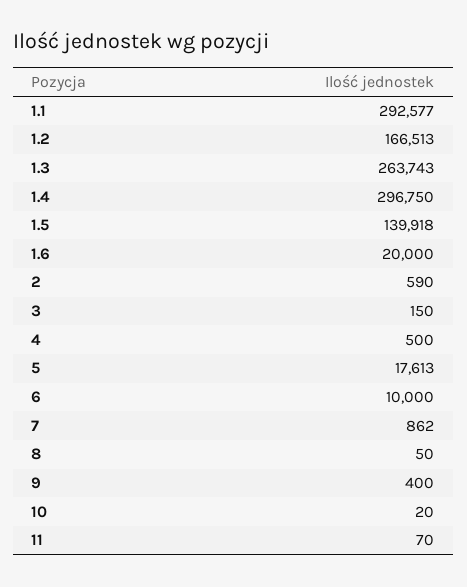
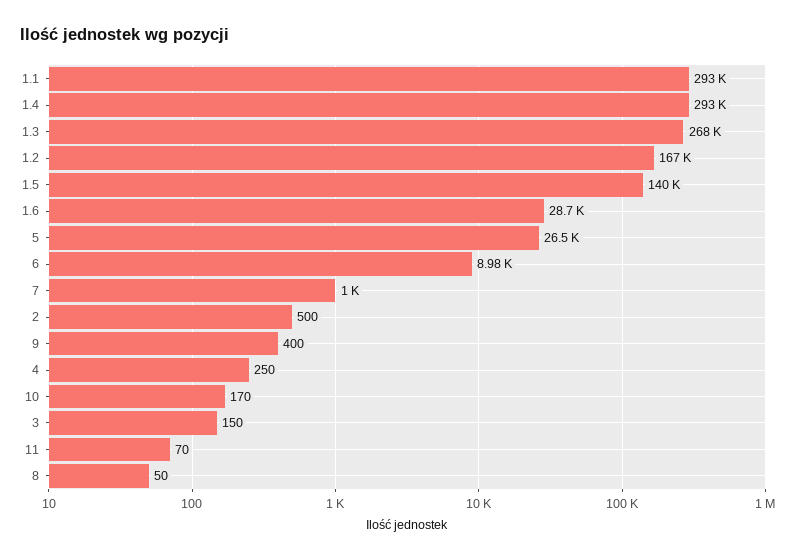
1.3: 263743 -> 268000
1.4: 296750 -> 293000
1.6: 20000 -> 28700
2: 590 -> 500
4: 500 -> 250
5: 17613 -> 26500
6: 10000 -> 8980
7: 862 -> 1000
10: 20 -> 170

